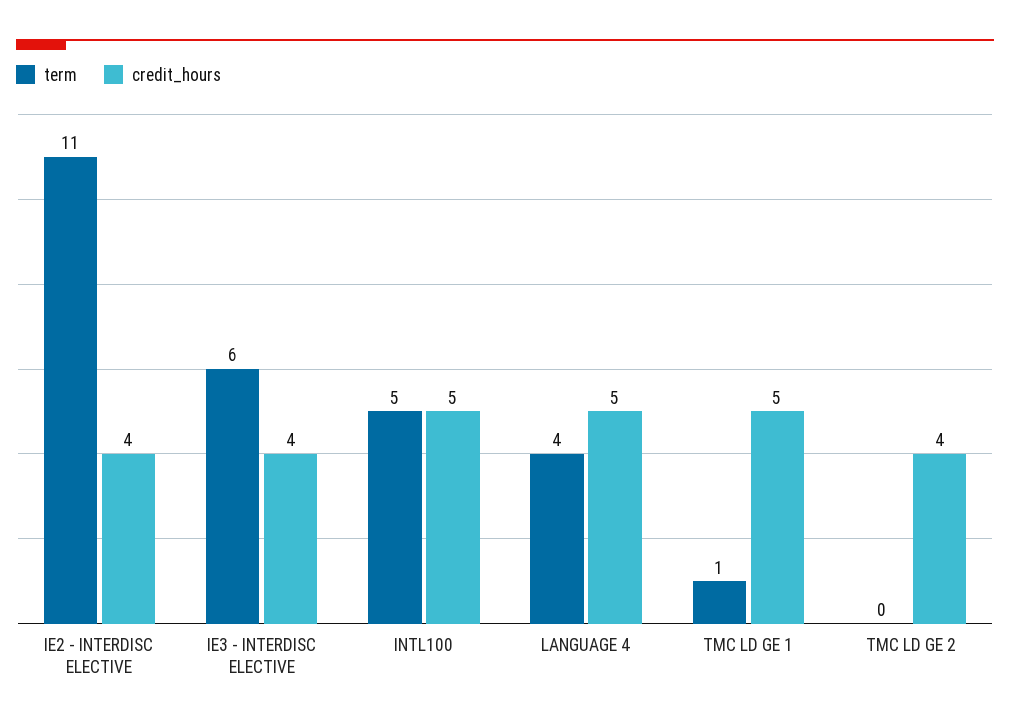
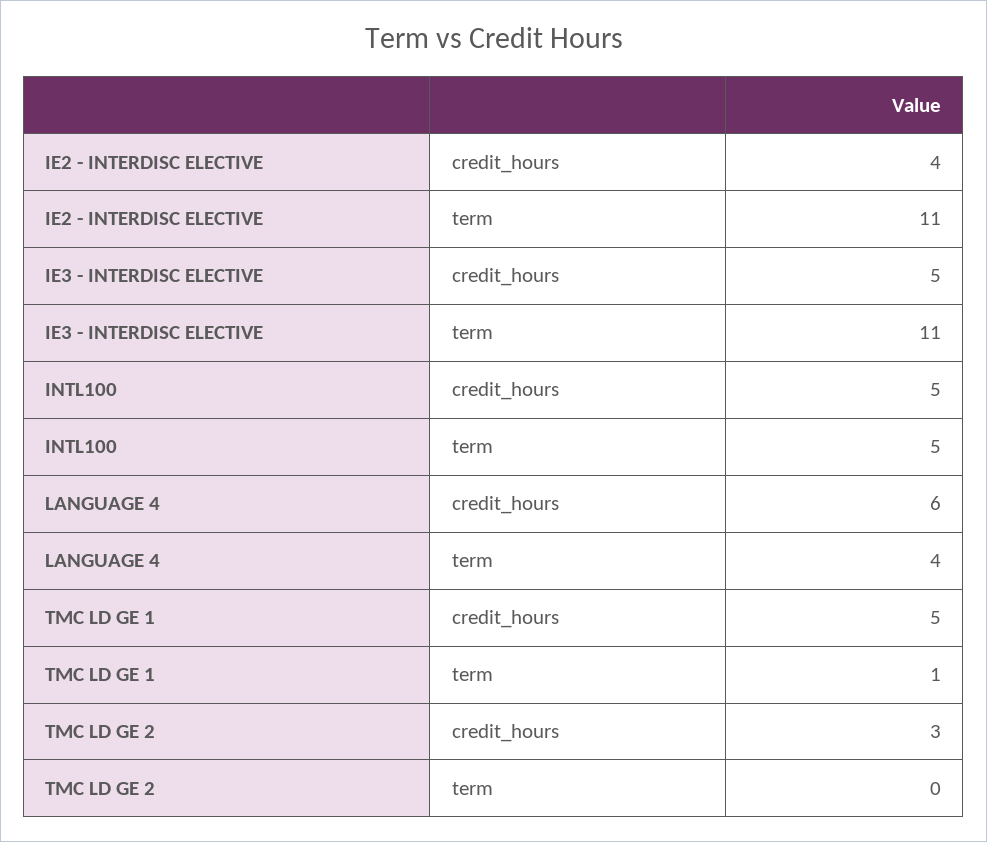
term, IE3 - INTERDISC ELECTIVE: 6 -> 11
credit_hours, IE3 - INTERDISC ELECTIVE: 4 -> 5
credit_hours, LANGUAGE 4: 5 -> 6
credit_hours, TMC LD GE 2: 4 -> 3

